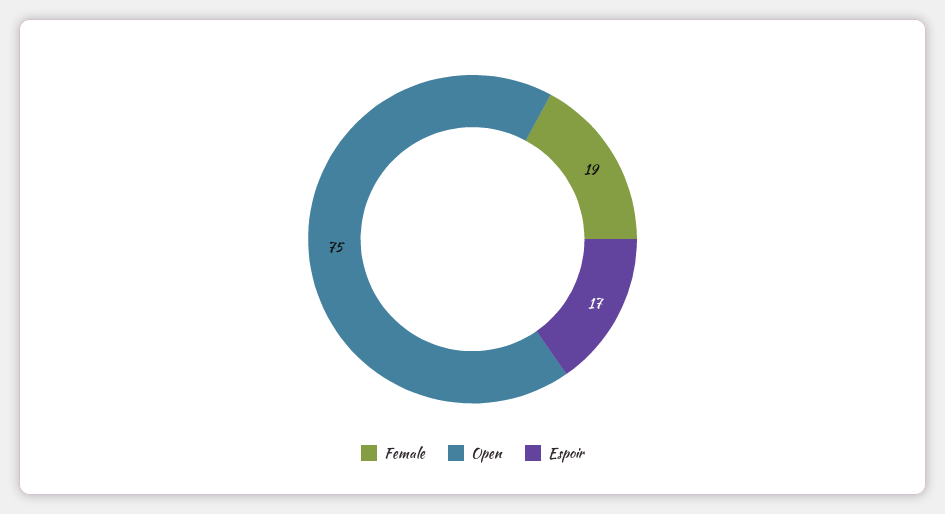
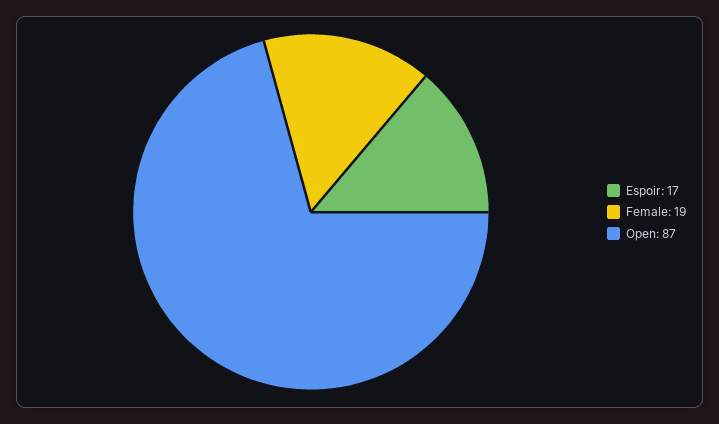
Open: 75 -> 87

